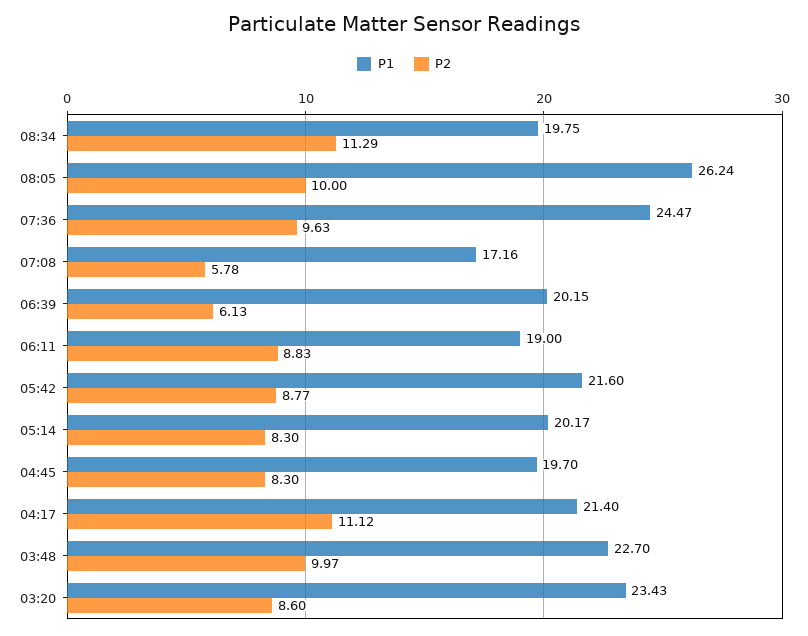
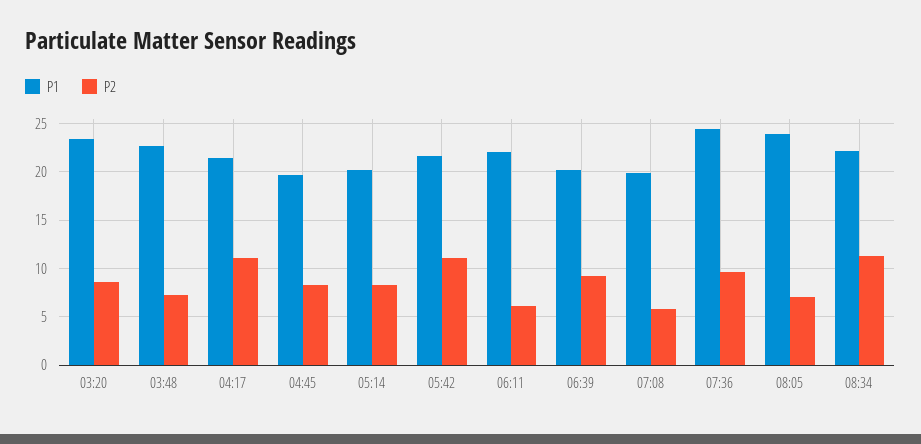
P1, 08:34: 19.75 -> 22
P1, 08:05: 26.24 -> 24
P2, 08:05: 10 -> 7
P1, 07:08: 17.16 -> 20
P2, 06:39: 6.13 -> 9
P1, 06:11: 19 -> 22
P2, 06:11: 8.83 -> 6
P2, 05:42: 8.77 -> 11
P2, 03:48: 9.97 -> 7

